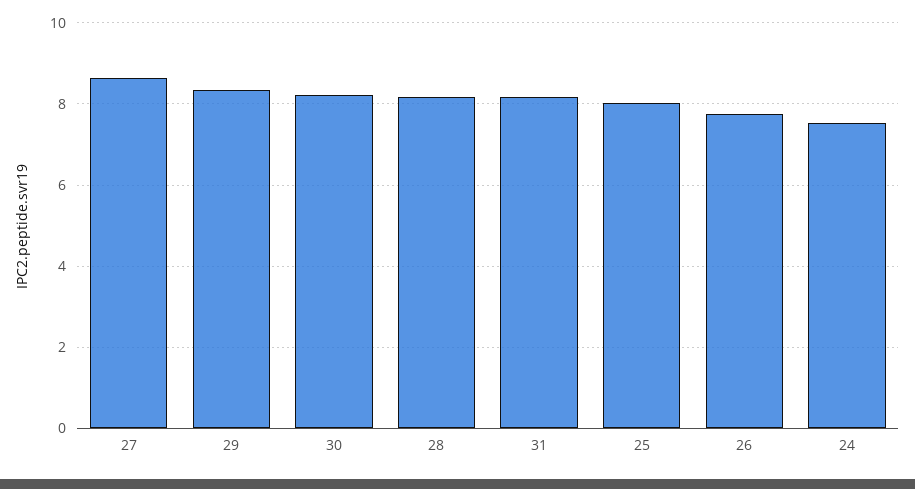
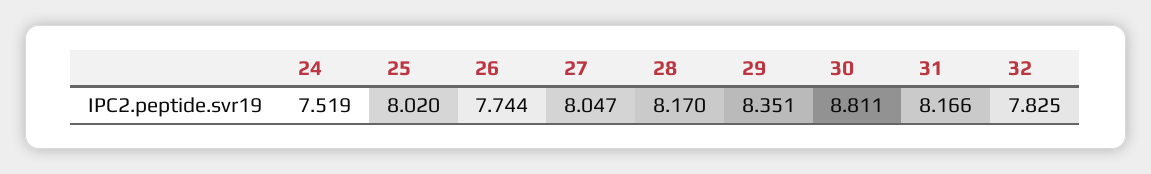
27: 8.6 -> 8.047
30: 8.2 -> 8.811
32: none -> 7.825

